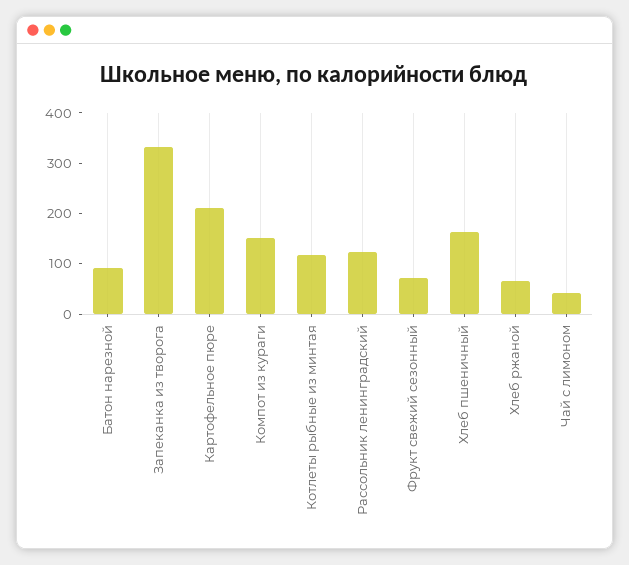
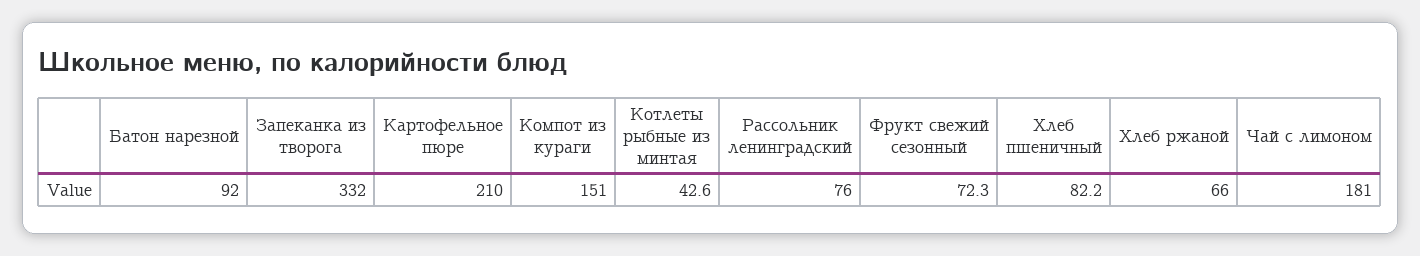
Котлеты рыбные из минтая: 120 -> 42.6
Рассольник ленинградский: 120 -> 76
Хлеб пшеничный: 160 -> 82.2
Чай с лимоном: 40 -> 181

